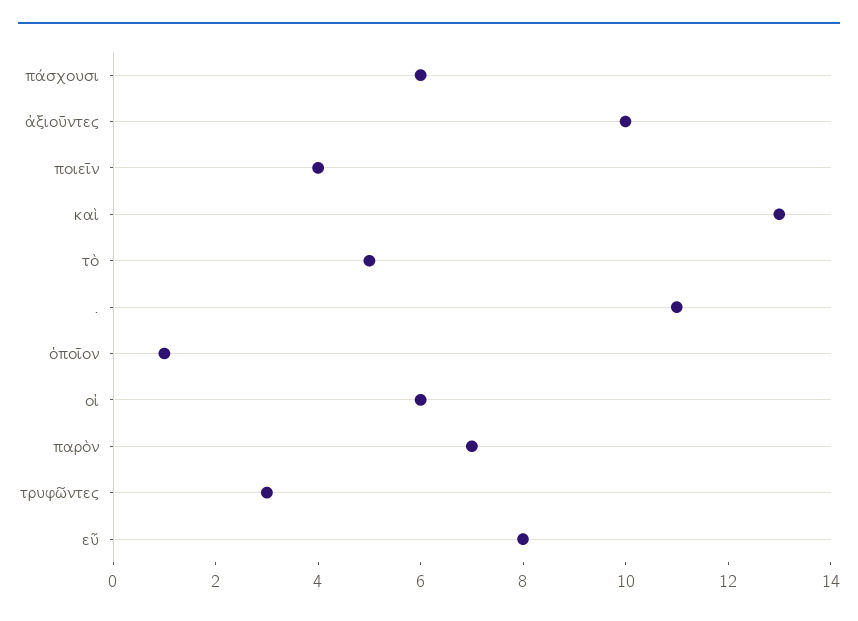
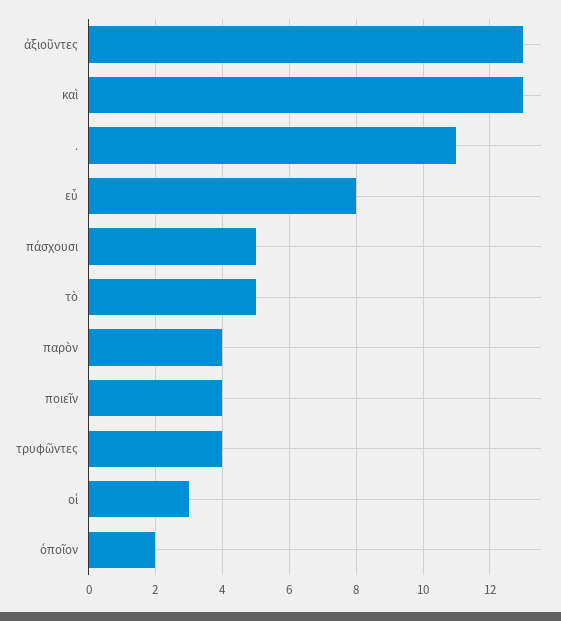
πάσχουσι: 6 -> 5
ἀξιοῦντες: 10 -> 13
ὁποῖον: 1 -> 2
οἱ: 6 -> 3
παρὸν: 7 -> 4
τρυφῶντες: 3 -> 4

